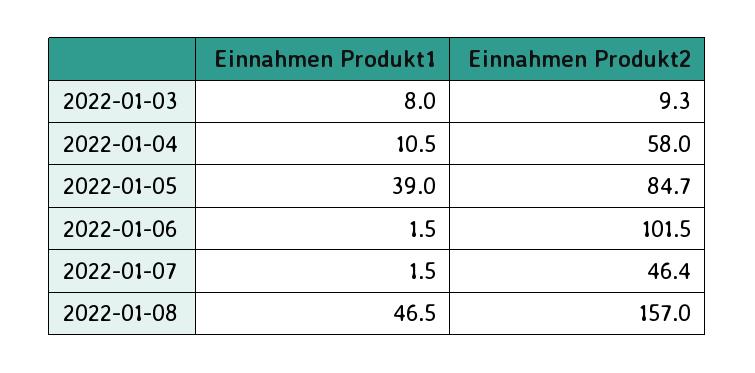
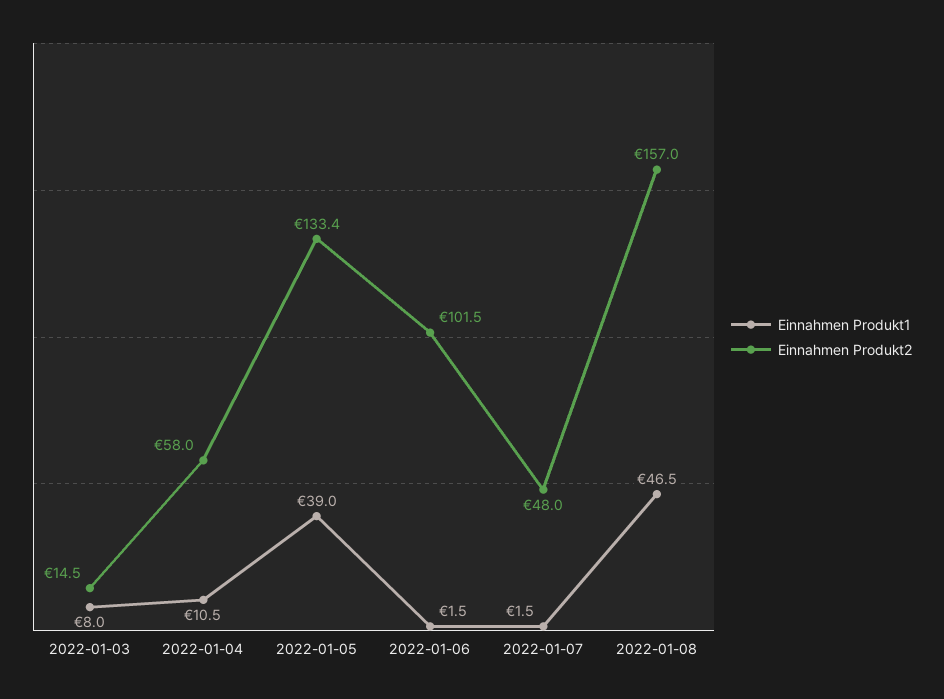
Einnahmen Produkt2, 2022-01-03: 9.3 -> 14.5
Einnahmen Produkt2, 2022-01-05: 84.7 -> 133.4
Einnahmen Produkt2, 2022-01-07: 46.4 -> 48

